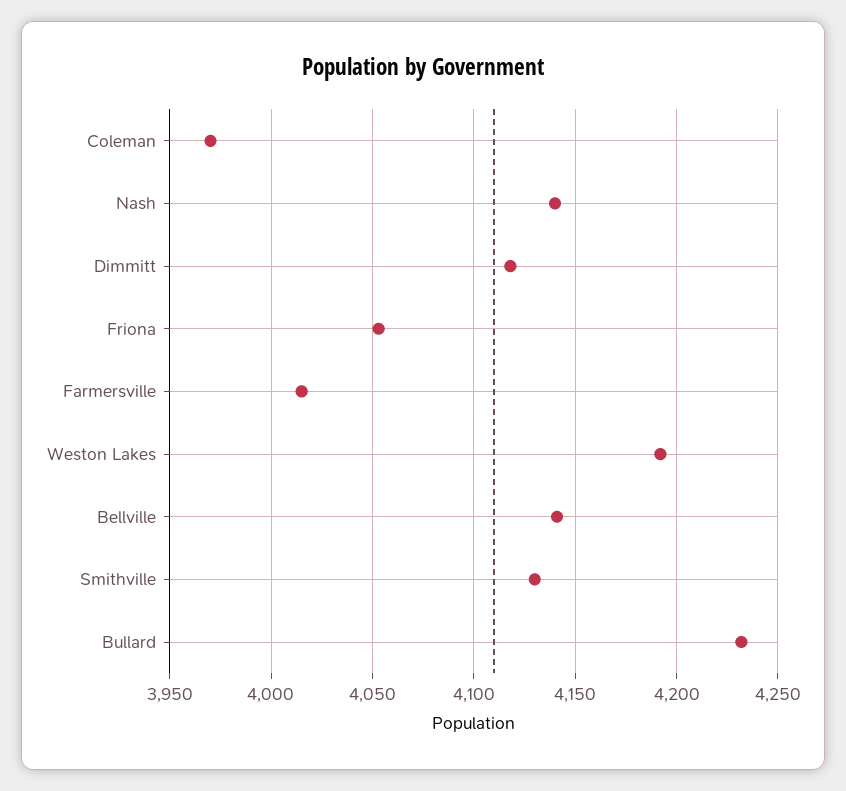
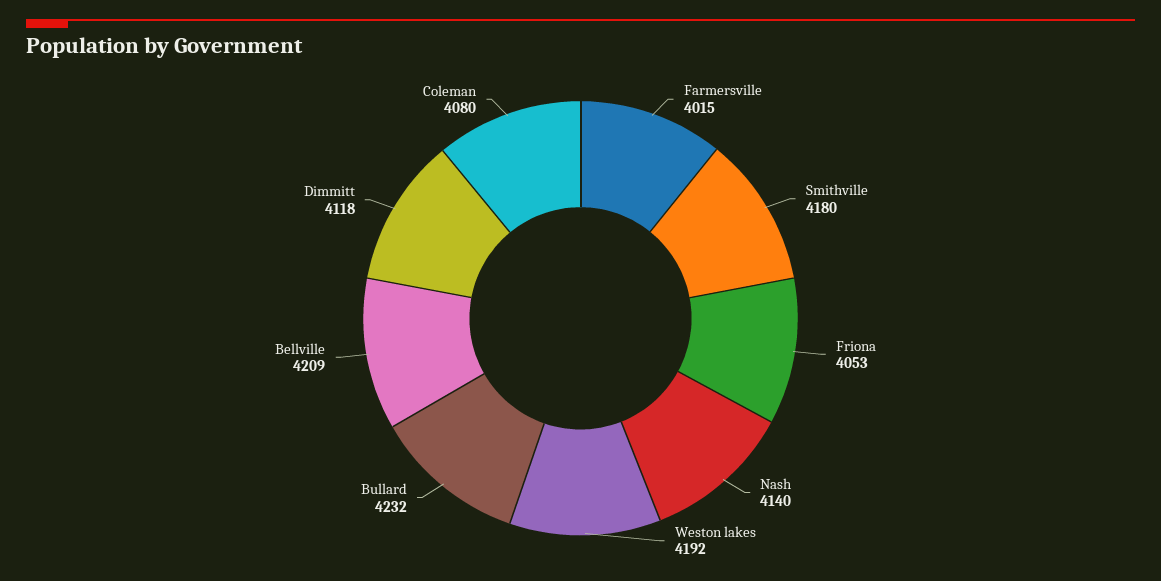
Coleman: 3970 -> 4080
Bellville: 4140 -> 4209
Smithville: 4130 -> 4180

